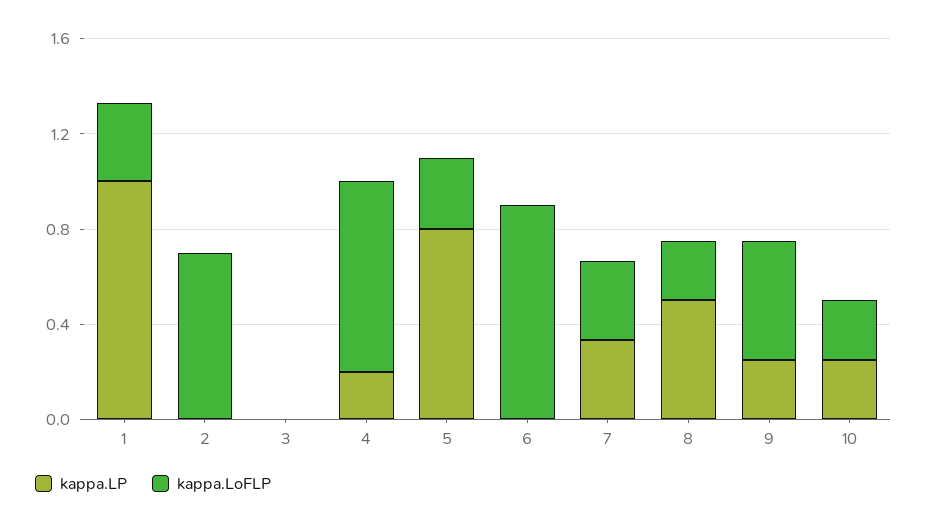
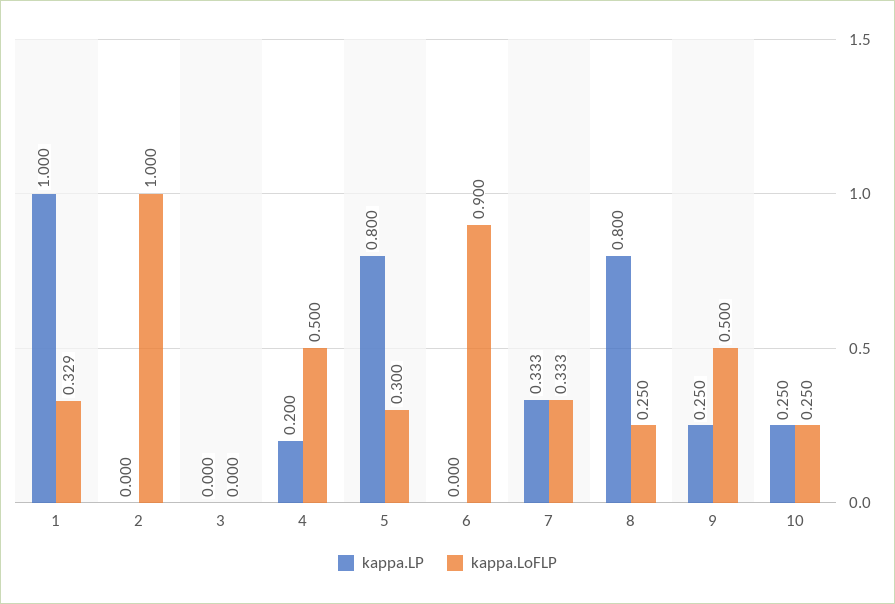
kappa.LoFLP, 2: 0.7 -> 1
kappa.LoFLP, 4: 0.8 -> 0.5
kappa.LP, 8: 0.5 -> 0.8

